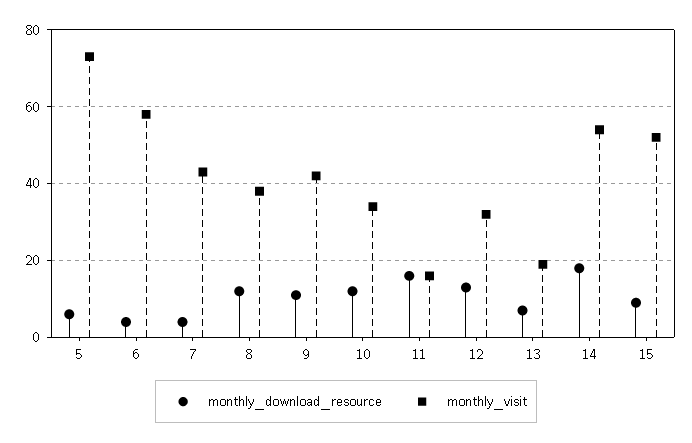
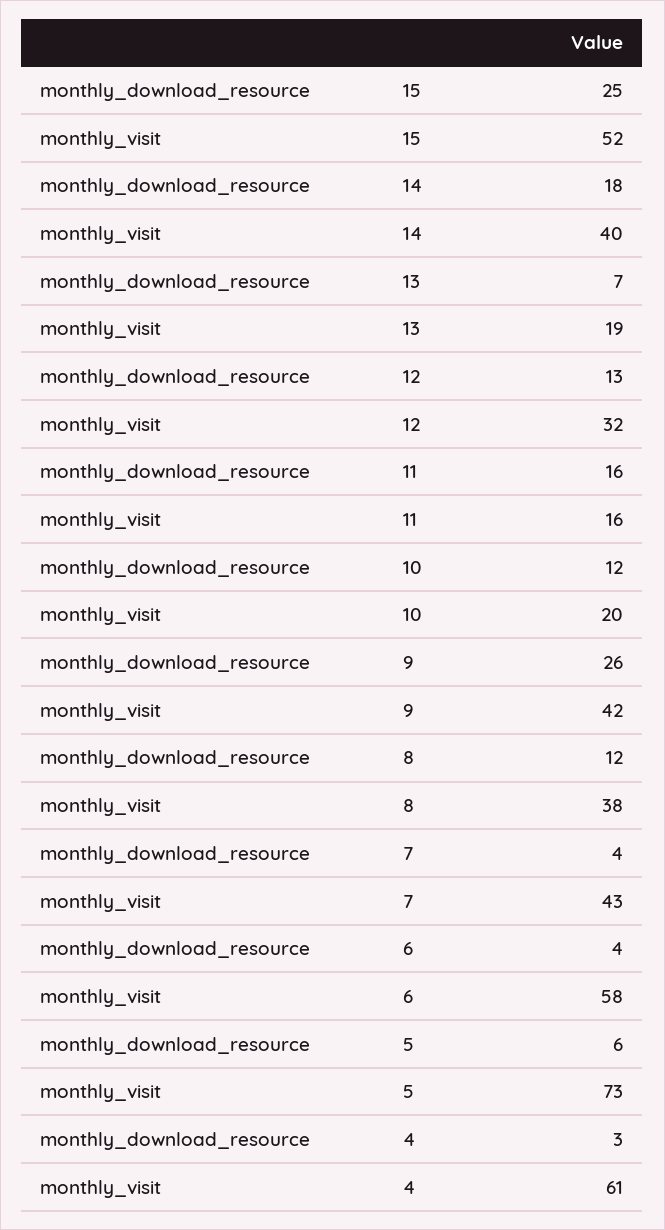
monthly_download_resource, 9: 10 -> 26
monthly_visit, 10: 35 -> 20
monthly_visit, 14: 55 -> 40
monthly_download_resource, 15: 10 -> 25
monthly_download_resource, 4: none -> 3
monthly_visit, 4: none -> 61

